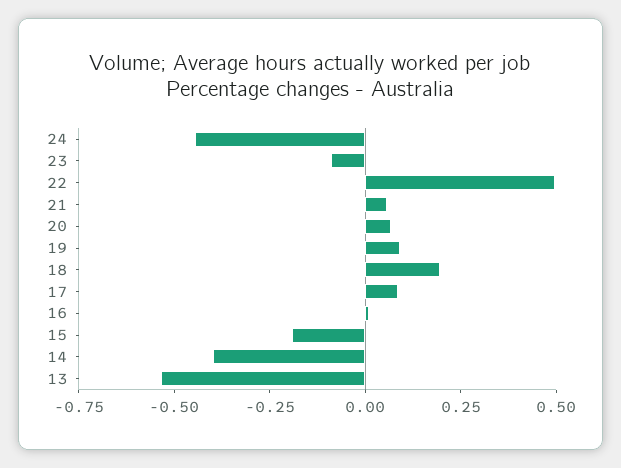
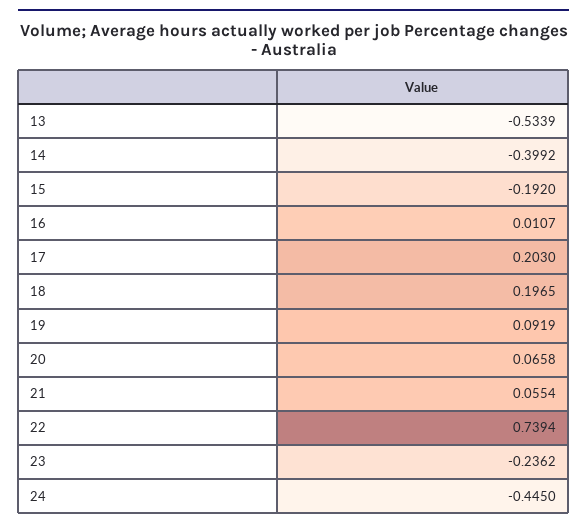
23: -0.1 -> -0.2362
22: 0.5 -> 0.7394
17: 0.1 -> 0.203

